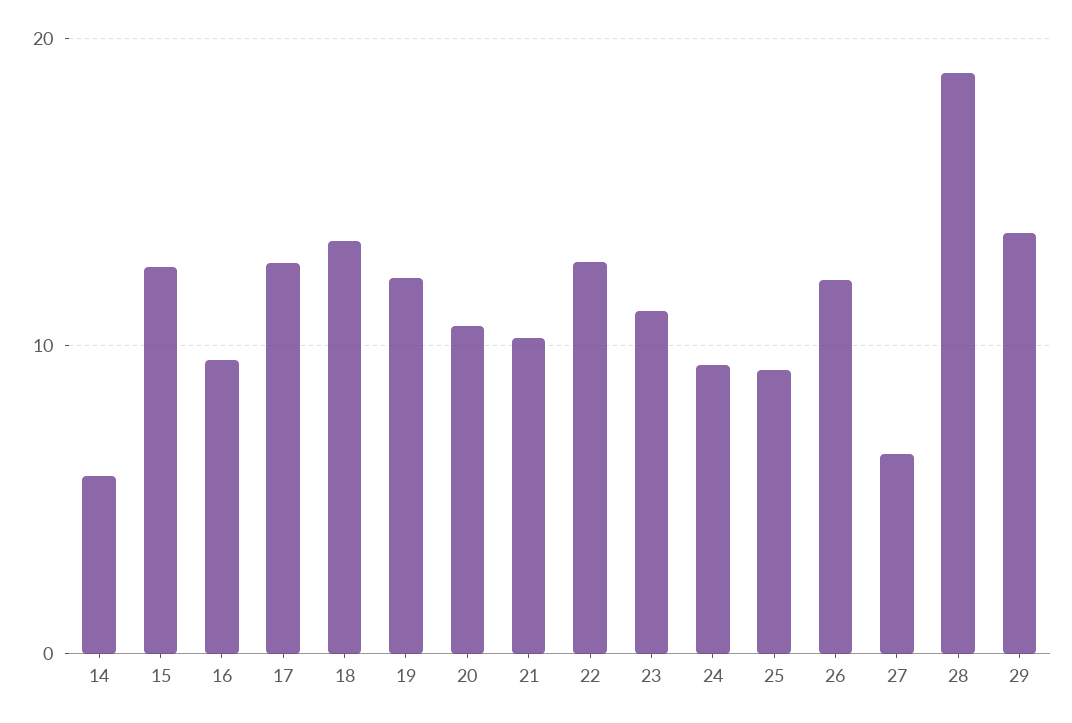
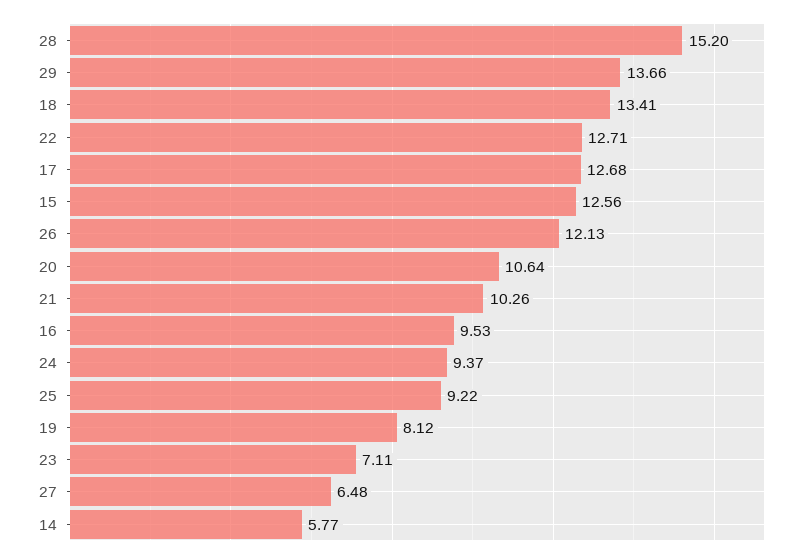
19: 12 -> 8.12
23: 11 -> 7.11
28: 19 -> 15.2

